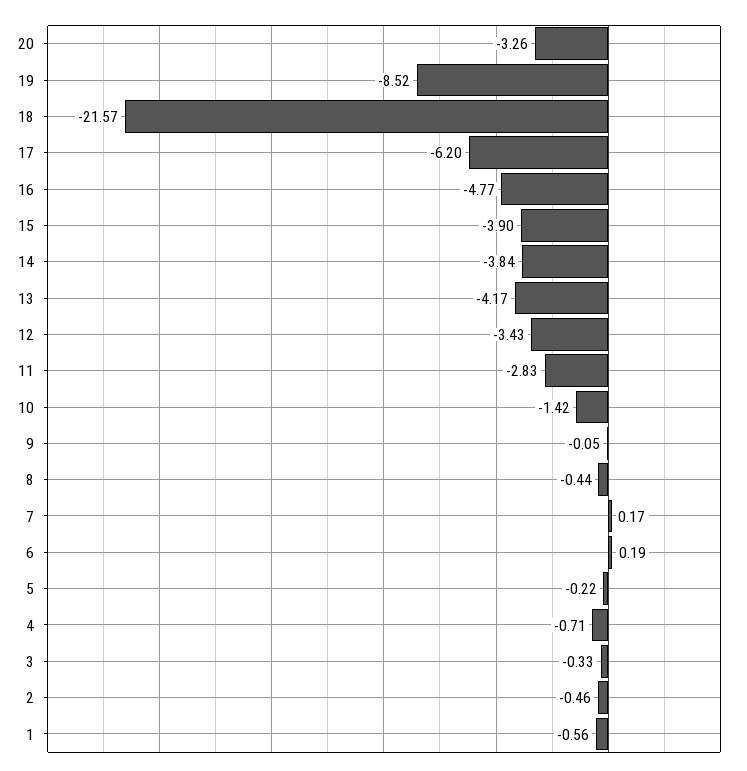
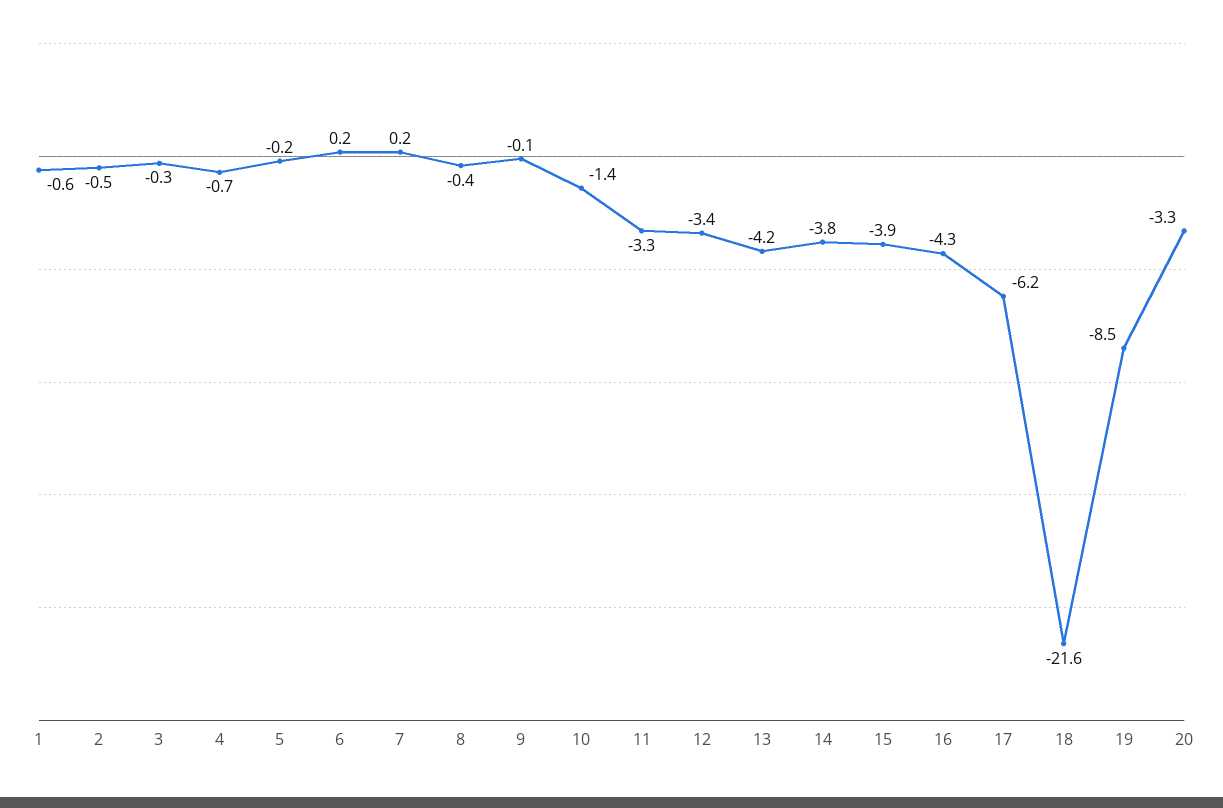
16: -4.77 -> -4.3
11: -2.83 -> -3.3

